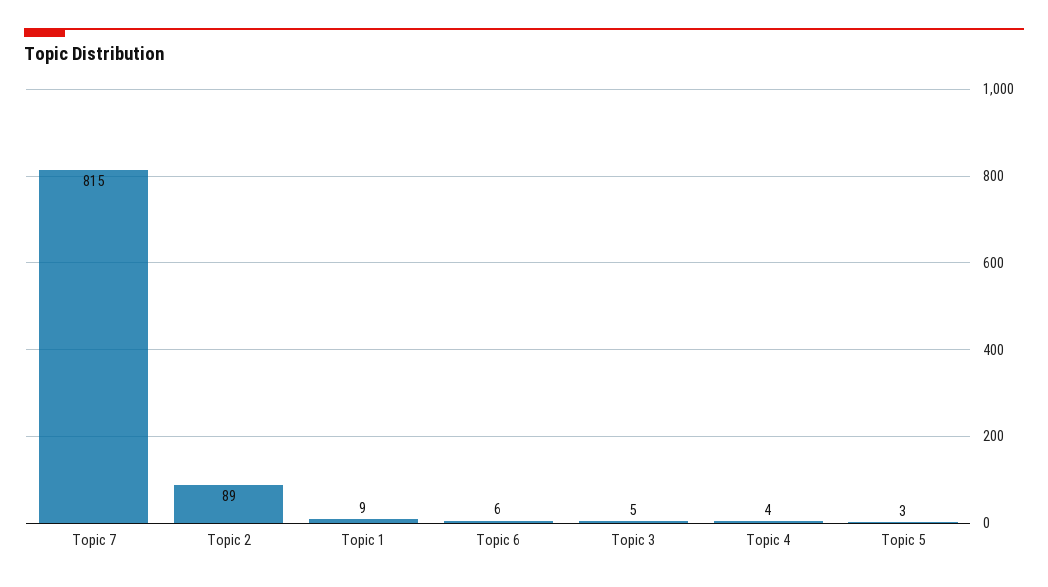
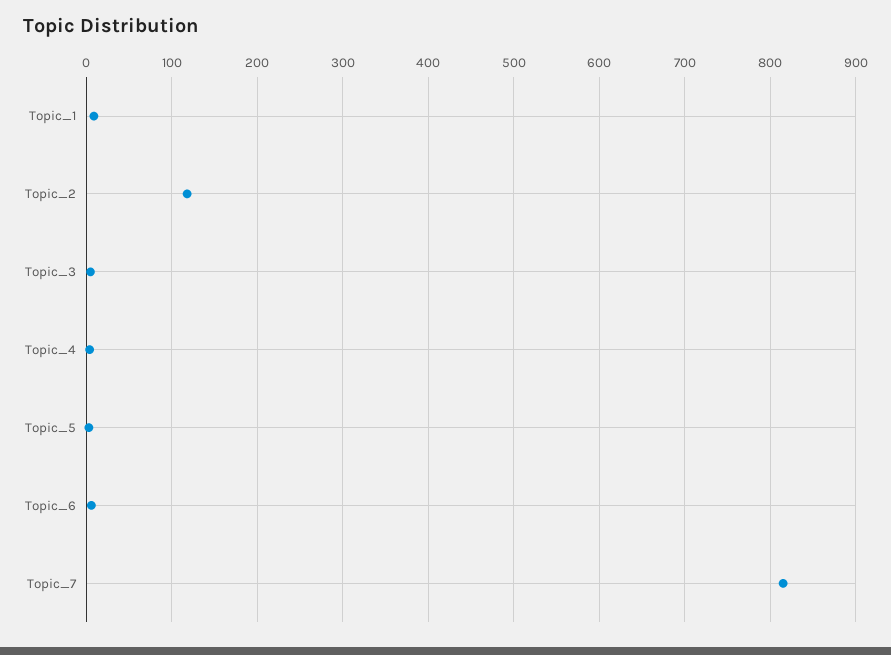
Topic 2: 89 -> 120

